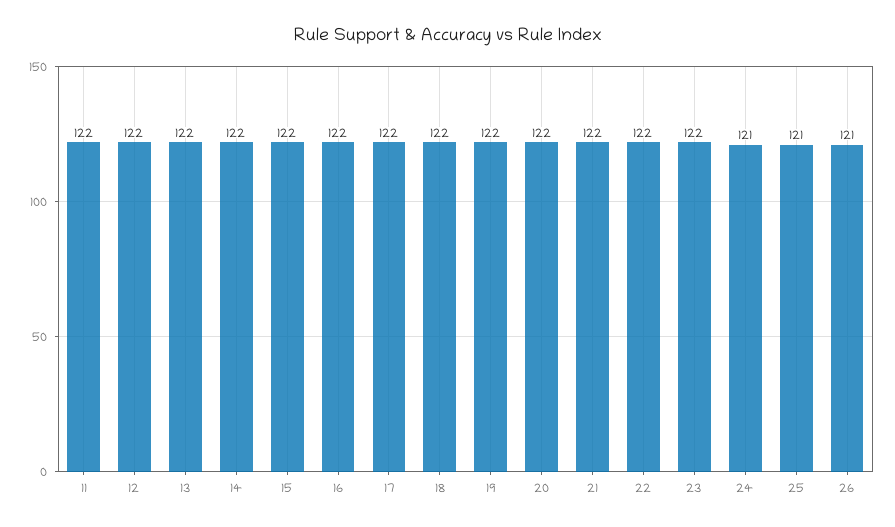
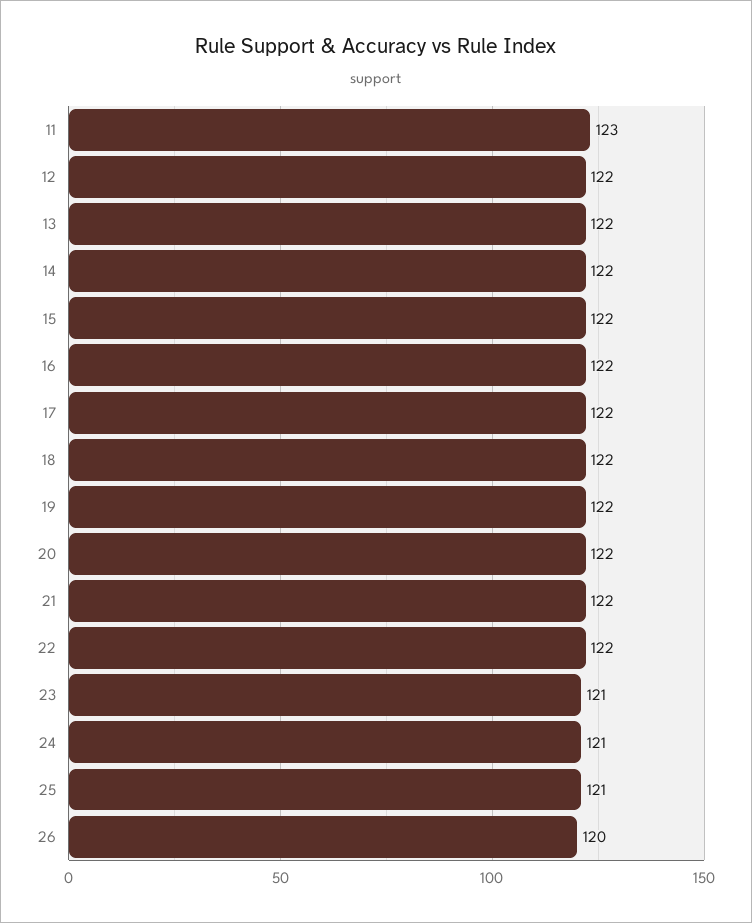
11: 122 -> 123
23: 122 -> 121
26: 121 -> 120

